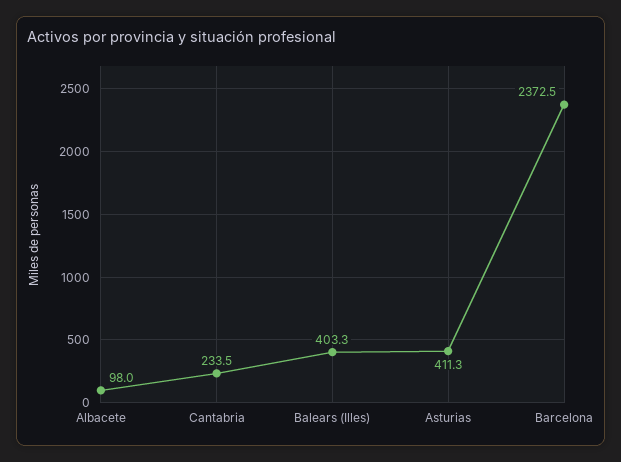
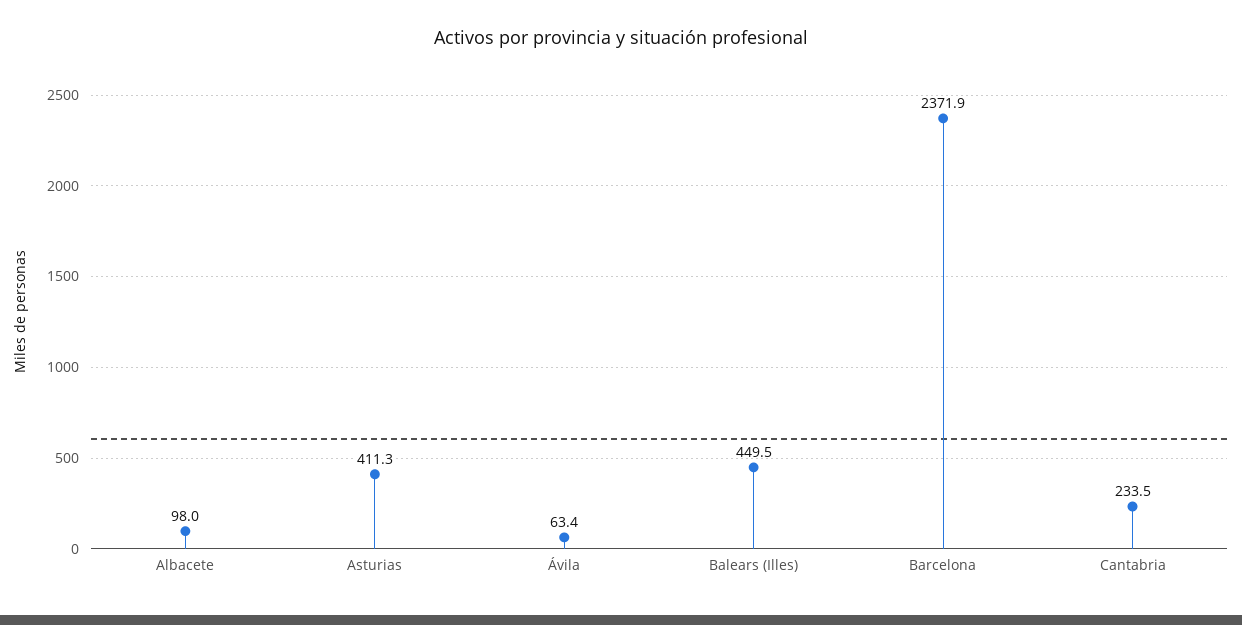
Balears (Illes): 403.3 -> 449.5
Barcelona: 2372.5 -> 2371.9
Ávila: none -> 63.4

